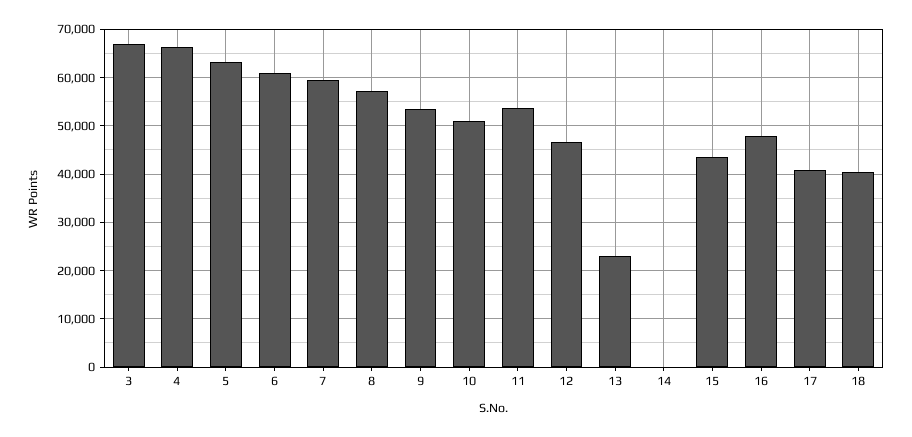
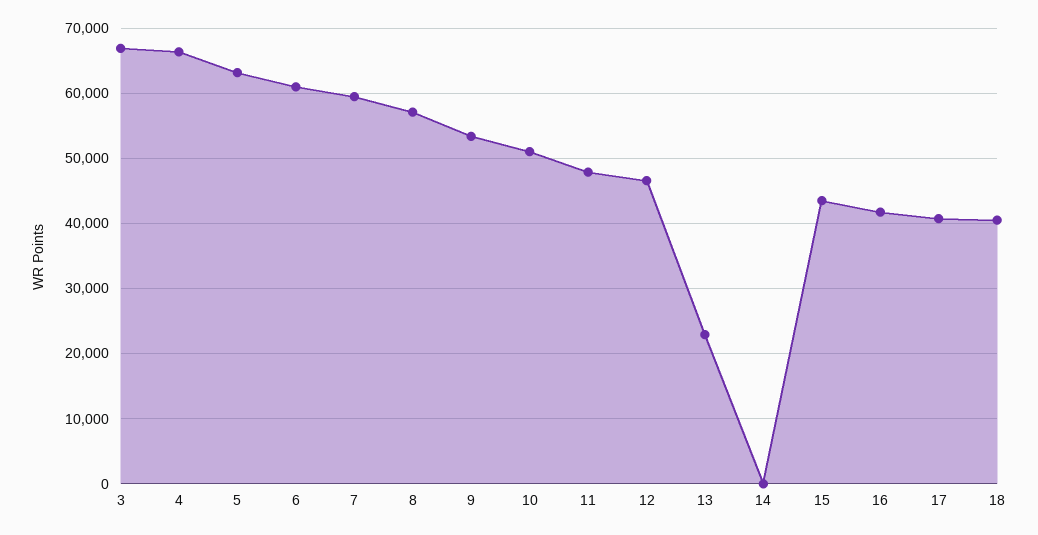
11: 54000 -> 48000
16: 48000 -> 42000

